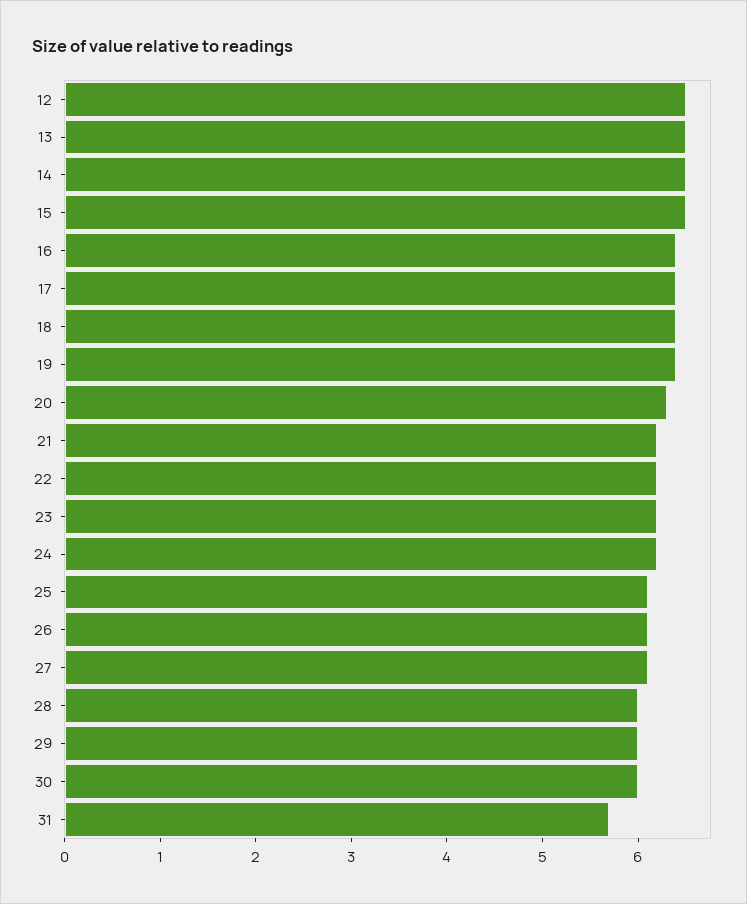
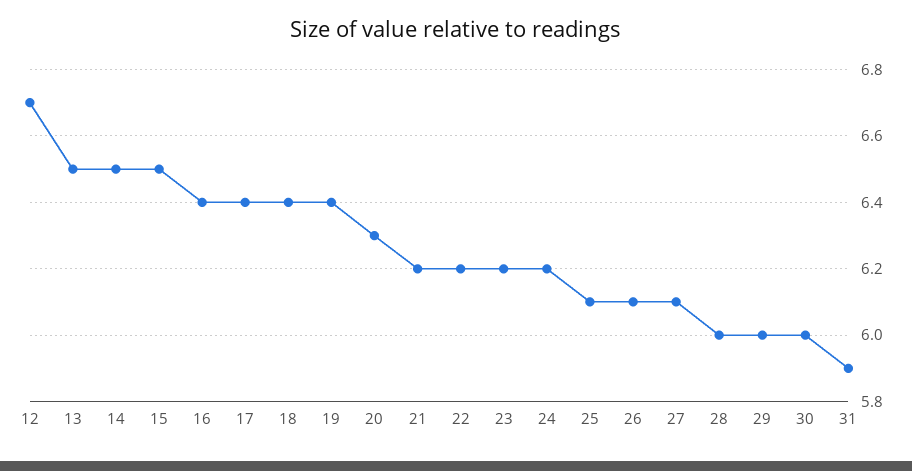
12: 6.5 -> 6.7
31: 5.7 -> 5.9

